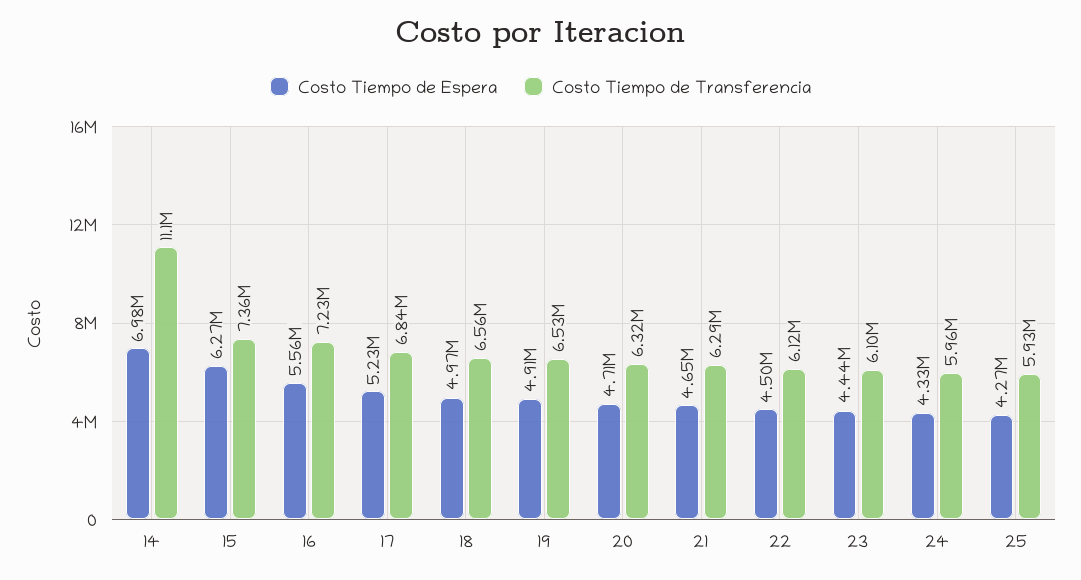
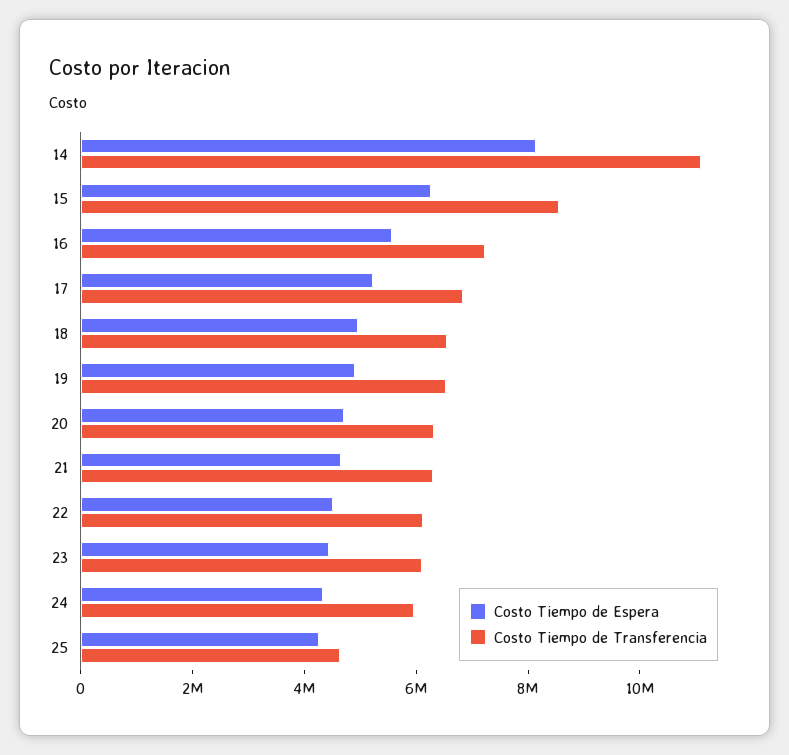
Costo Tiempo de Espera, 14: 6980000 -> 8000000
Costo Tiempo de Transferencia, 15: 7360000 -> 8500000
Costo Tiempo de Transferencia, 25: 5930000 -> 4500000

